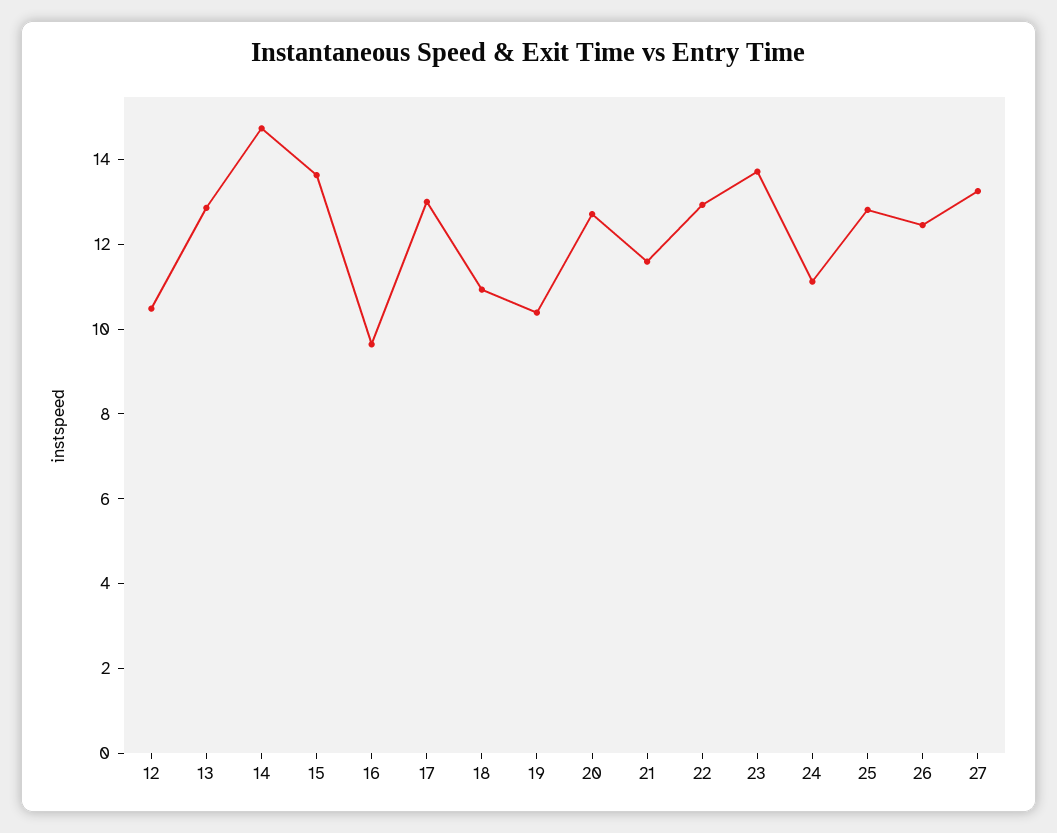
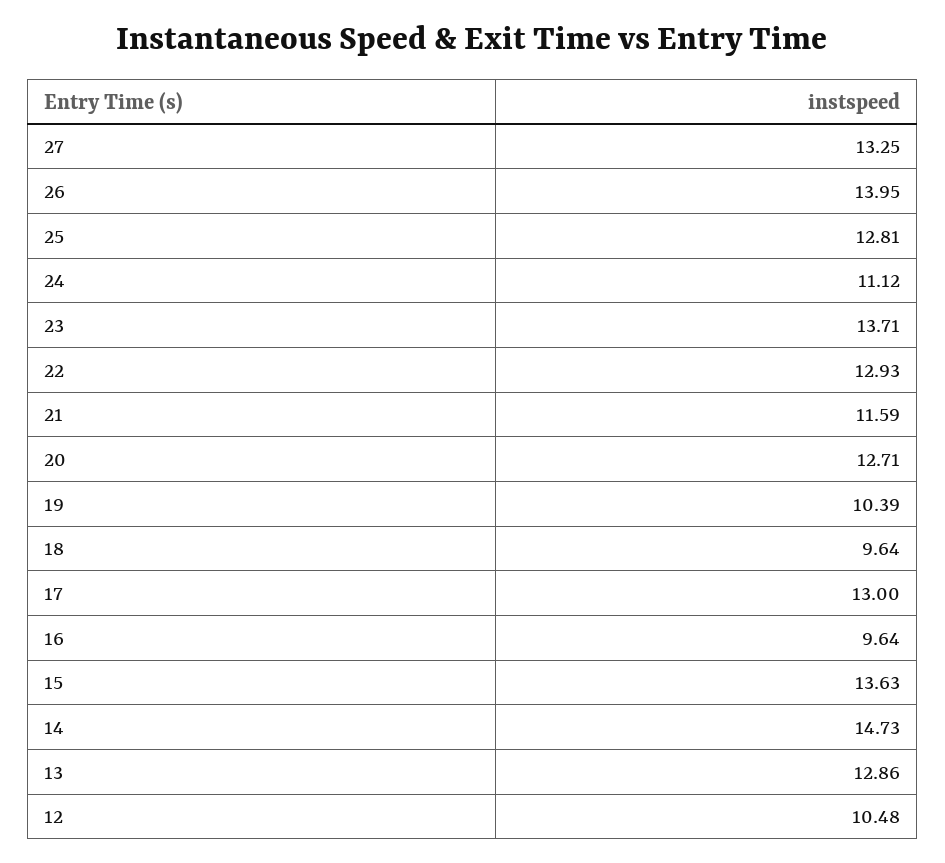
18: 11 -> 9.64
26: 12.5 -> 13.95

